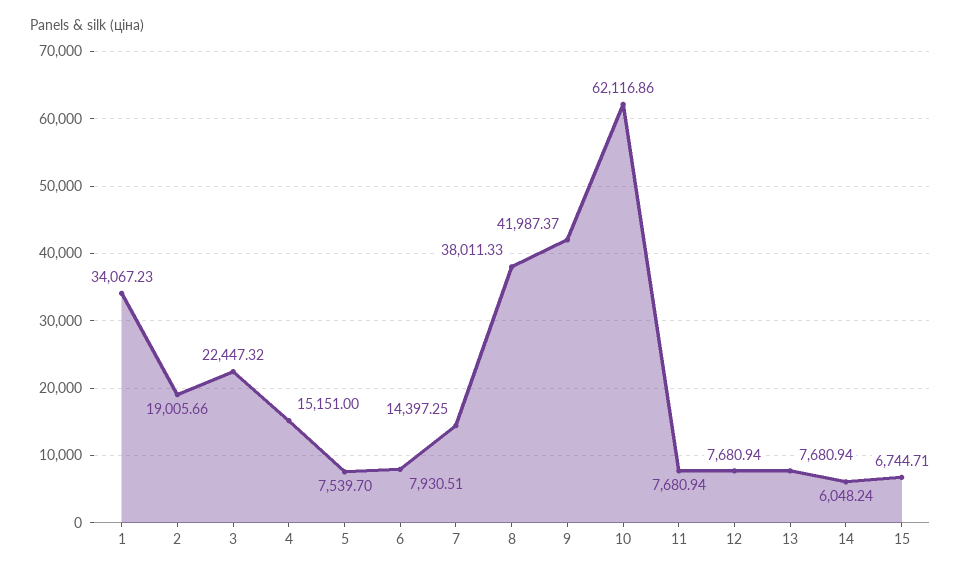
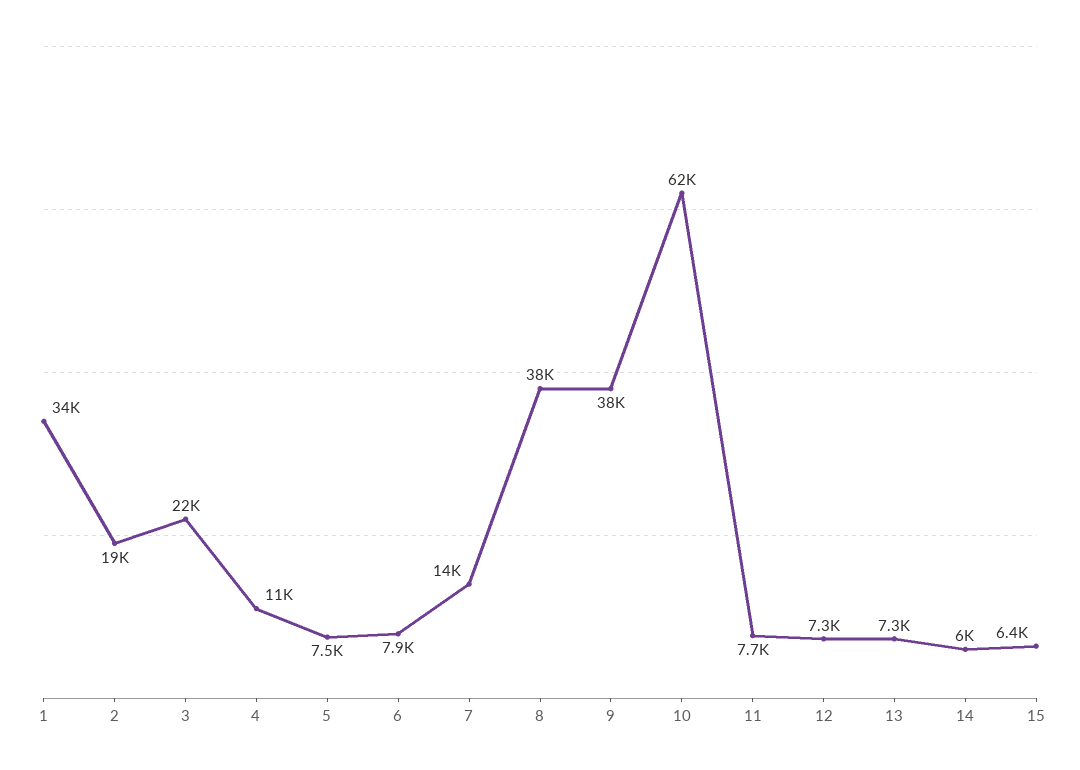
4: 15151 -> 11000
9: 41987.37 -> 38000
12: 7680.94 -> 7300
13: 7680.94 -> 7300
15: 6744.71 -> 6400

